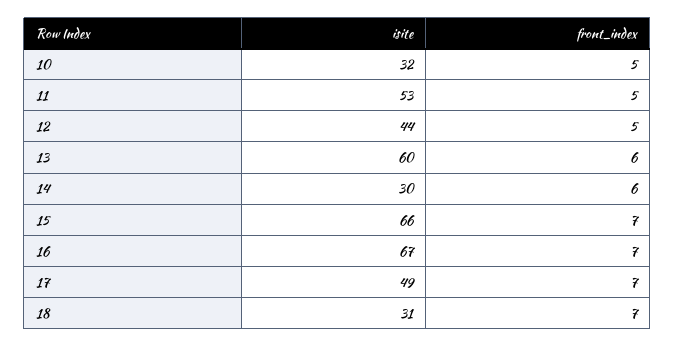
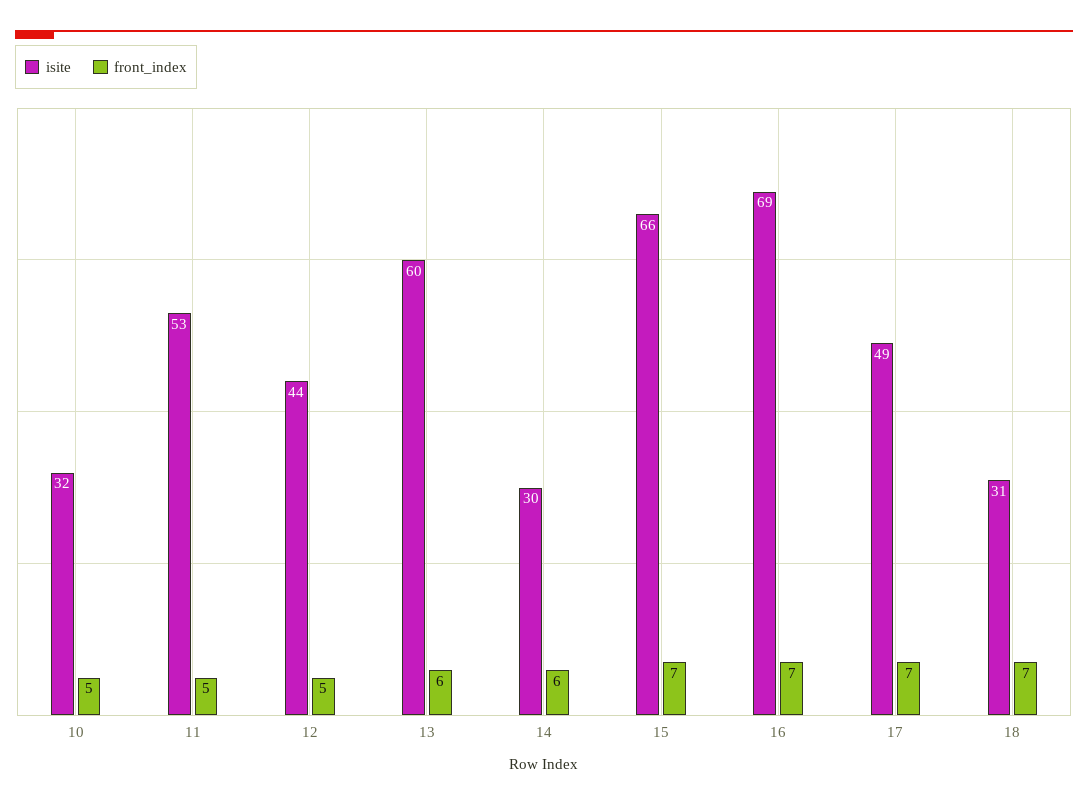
isite, 16: 67 -> 69

